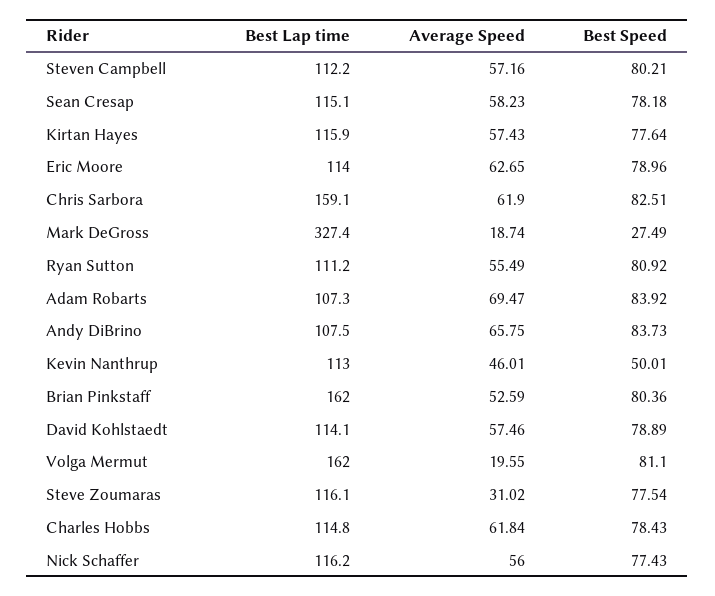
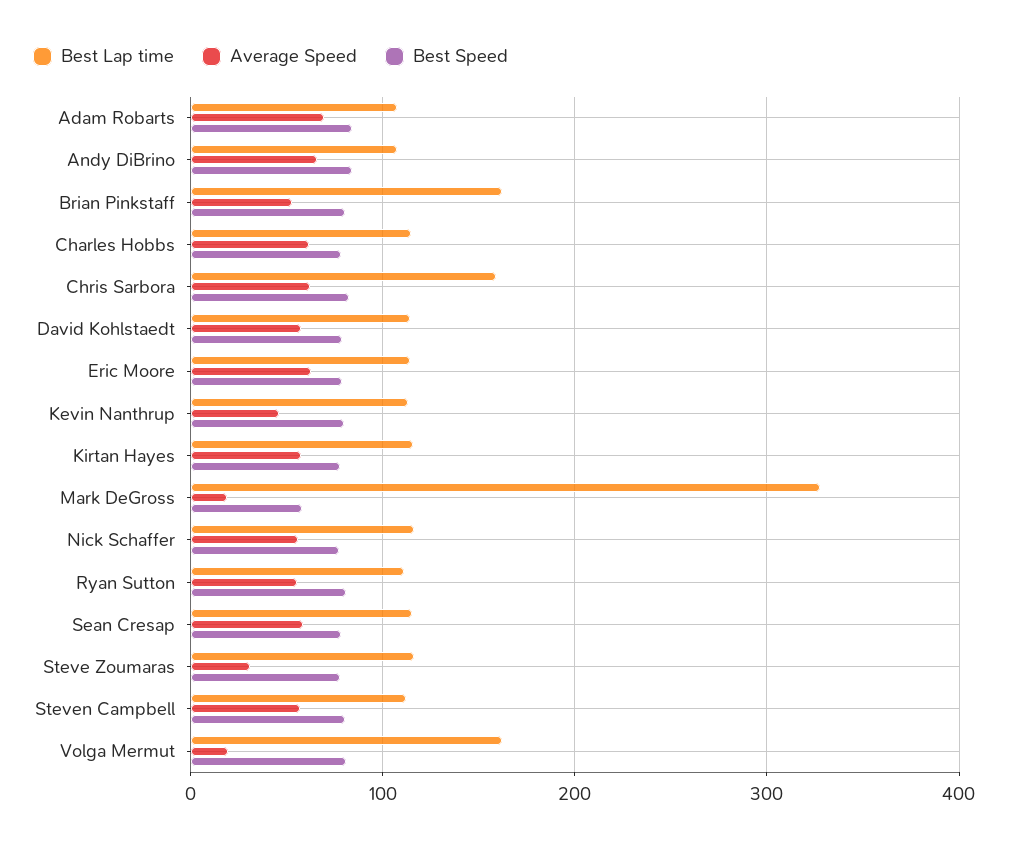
Best Speed, Mark DeGross: 27.49 -> 60
Best Speed, Kevin Nanthrup: 50.01 -> 80

